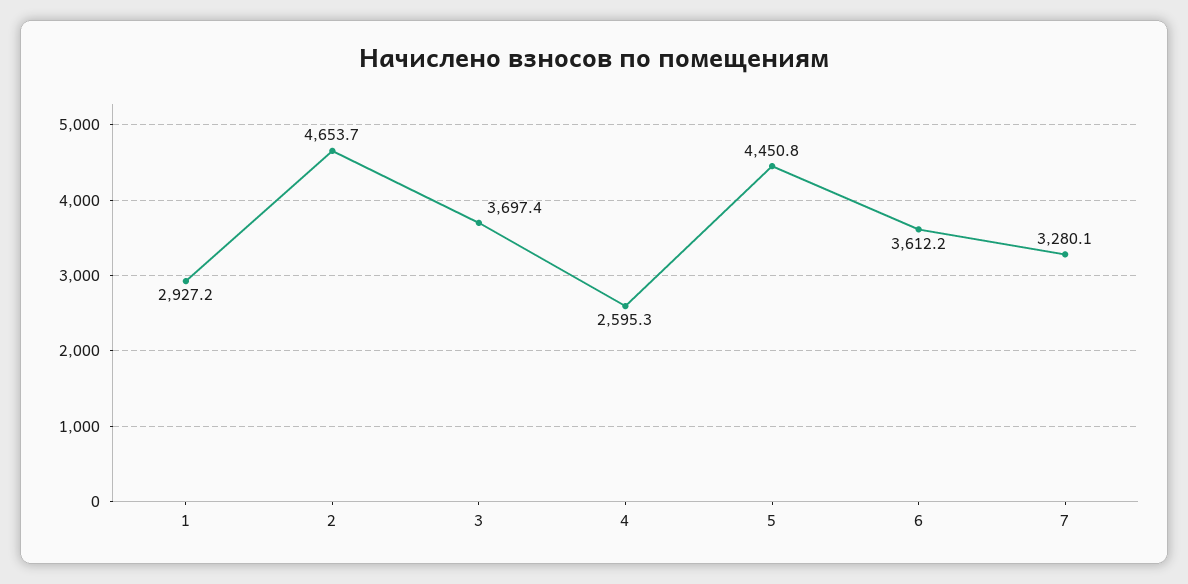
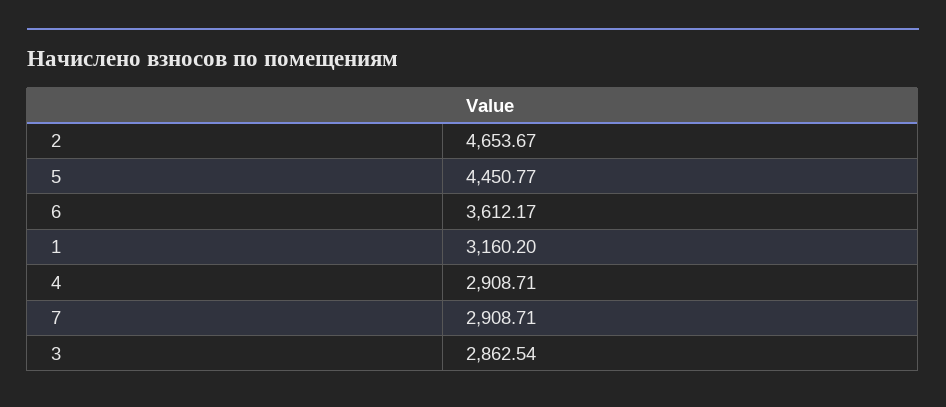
1: 2927.2 -> 3160.2
3: 3697.4 -> 2862.54
4: 2595.3 -> 2908.71
7: 3280.1 -> 2908.71

